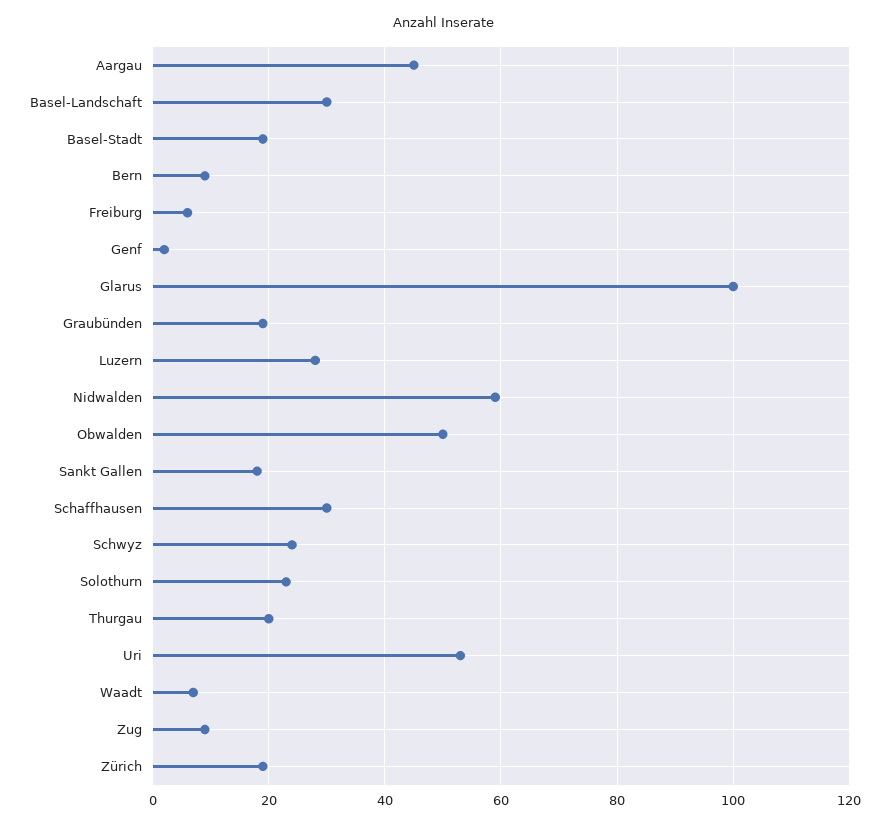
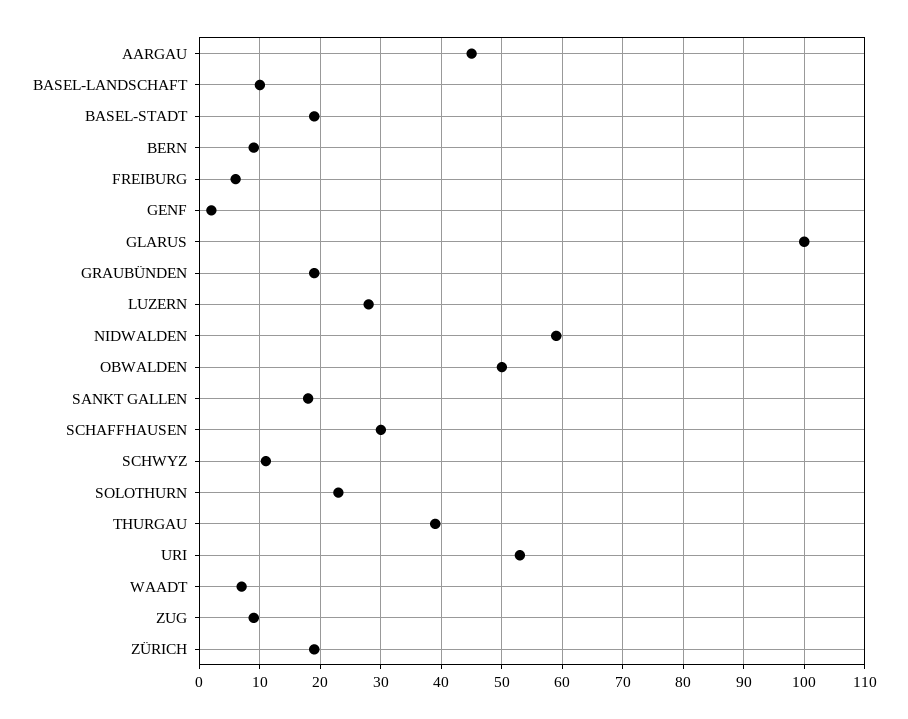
Basel-Landschaft: 30 -> 10
Schwyz: 25 -> 11
Thurgau: 20 -> 39

